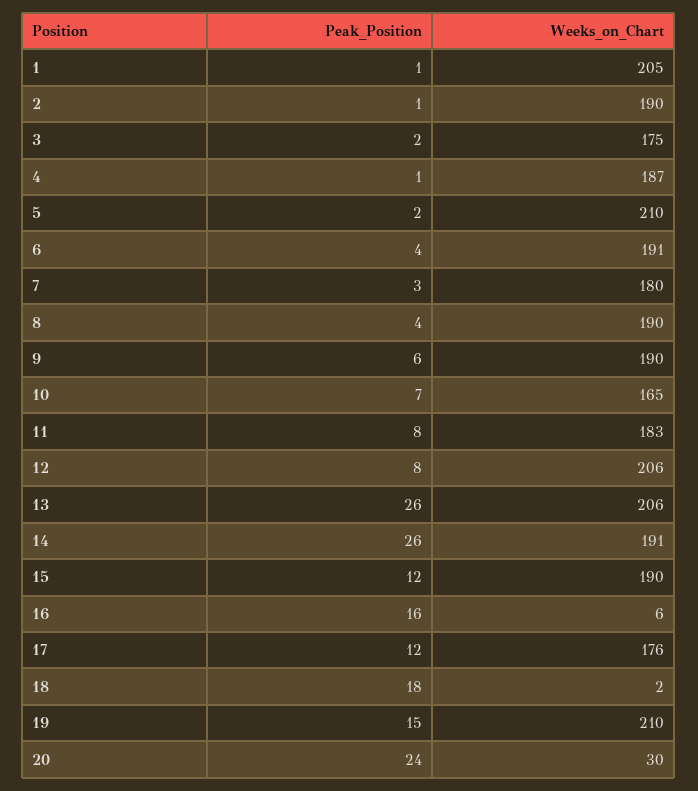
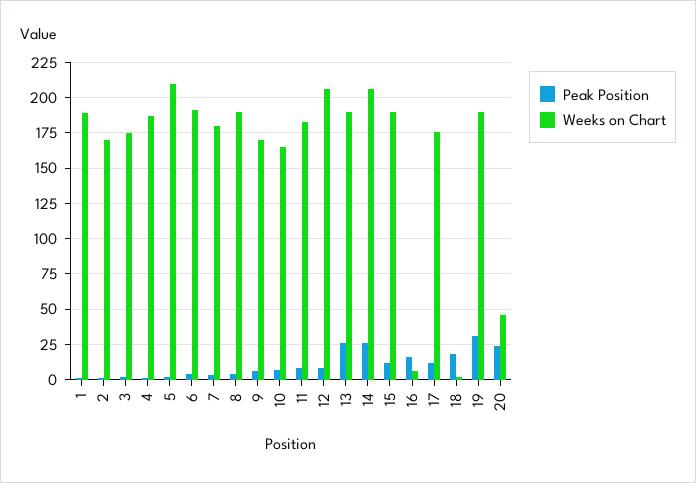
Weeks_on_Chart, 1: 205 -> 190
Weeks_on_Chart, 2: 190 -> 170
Weeks_on_Chart, 9: 190 -> 170
Weeks_on_Chart, 13: 206 -> 190
Weeks_on_Chart, 14: 191 -> 205
Peak_Position, 19: 15 -> 30
Weeks_on_Chart, 19: 210 -> 190
Weeks_on_Chart, 20: 30 -> 45

